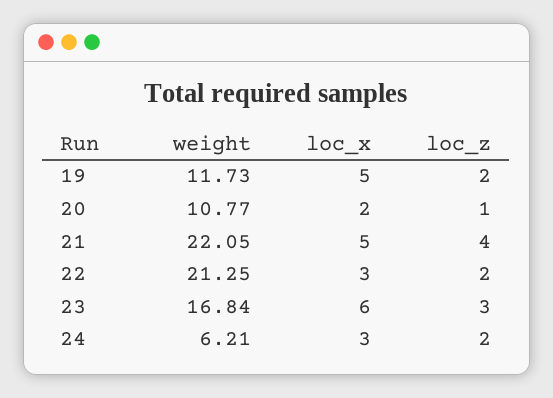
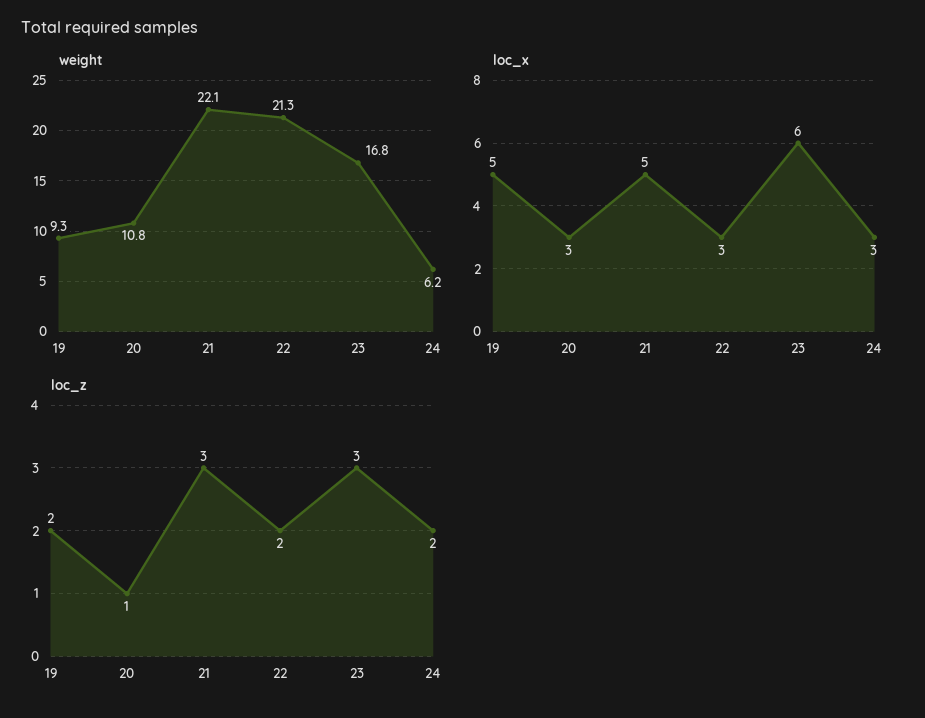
weight, 19: 11.73 -> 9.3
loc_x, 20: 2 -> 3
loc_z, 21: 4 -> 3

